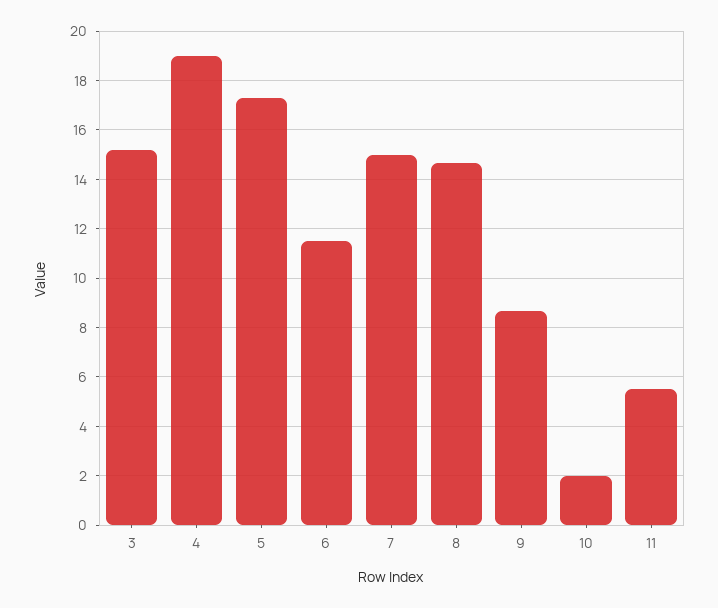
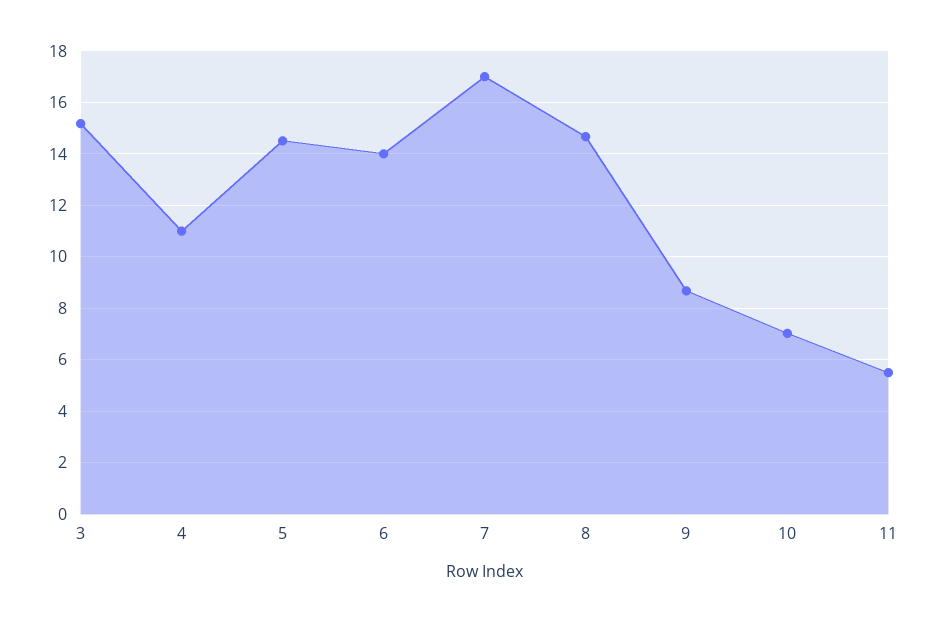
4: 19 -> 11
5: 17.25 -> 14.5
6: 11.5 -> 14
7: 15 -> 17
10: 2 -> 7

